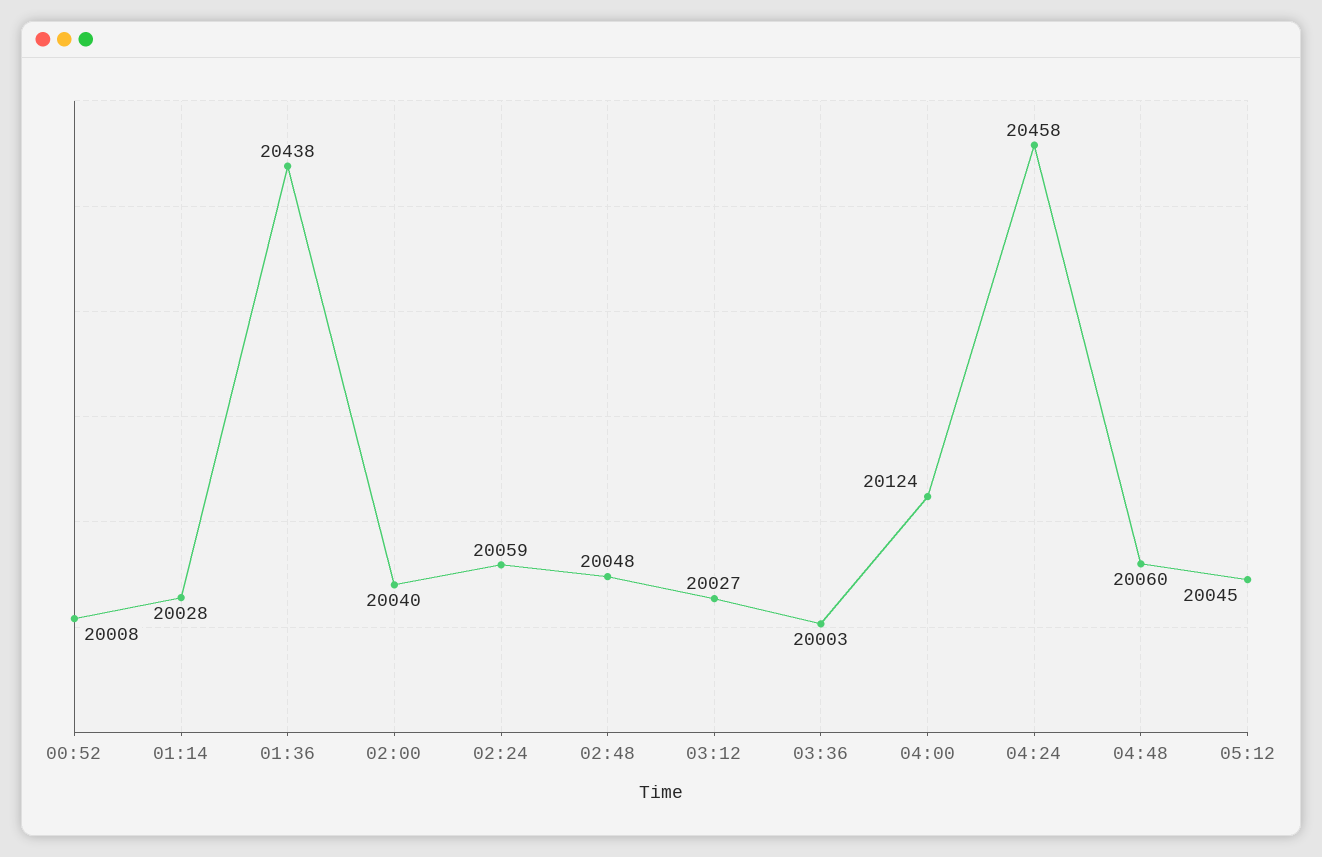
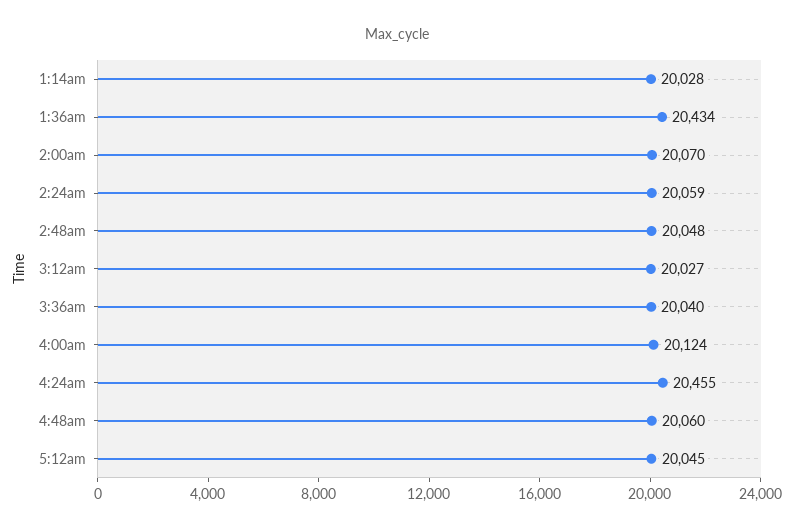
00:52: 20008 -> none
01:36: 20438 -> 20434
02:00: 20040 -> 20070
03:36: 20003 -> 20040
04:24: 20458 -> 20455

